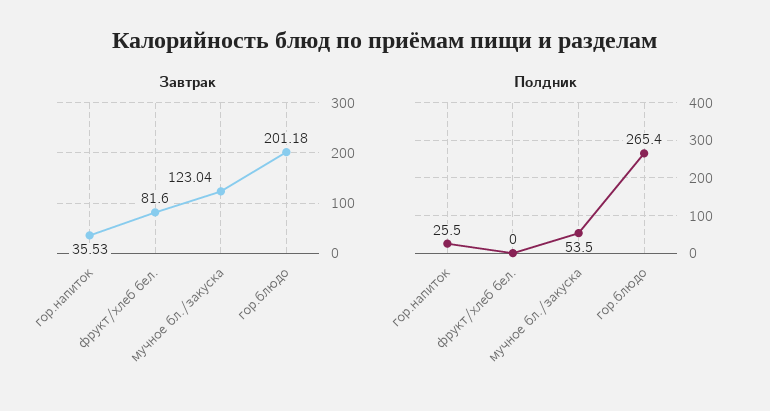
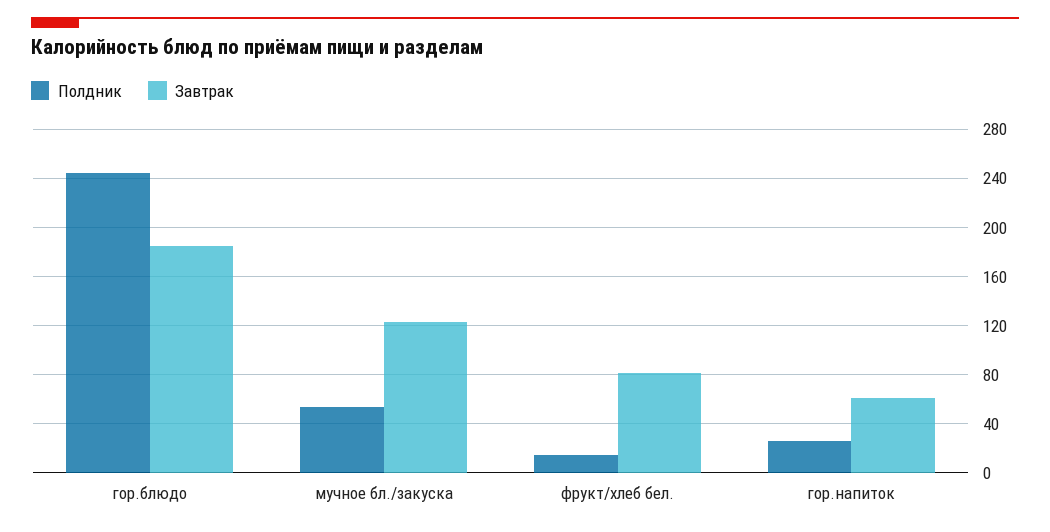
Завтрак, гор.напиток: 35.53 -> 60
Завтрак, гор.блюдо: 201.18 -> 185
Полдник, фрукт/хлеб бел.: 0 -> 15
Полдник, гор.блюдо: 265.4 -> 245

